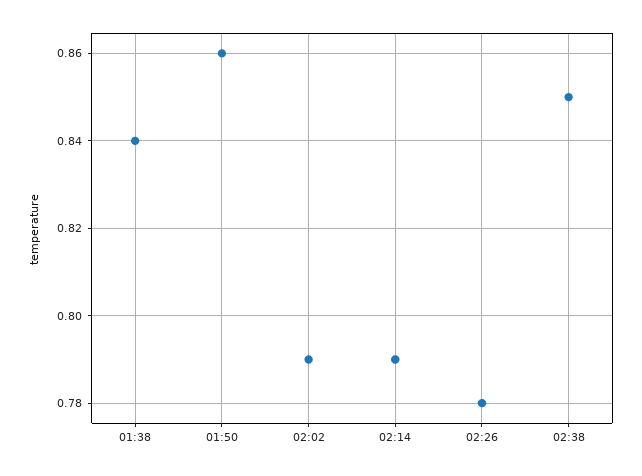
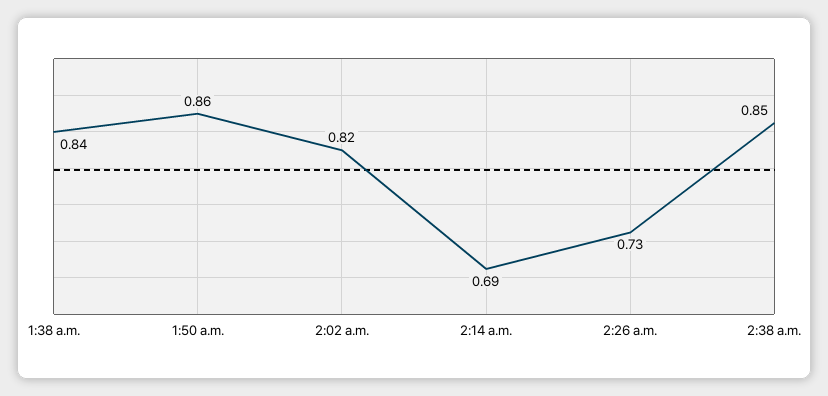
02:02: 0.79 -> 0.82
02:14: 0.79 -> 0.69
02:26: 0.78 -> 0.73

